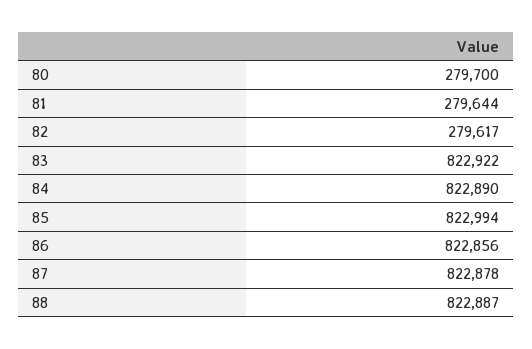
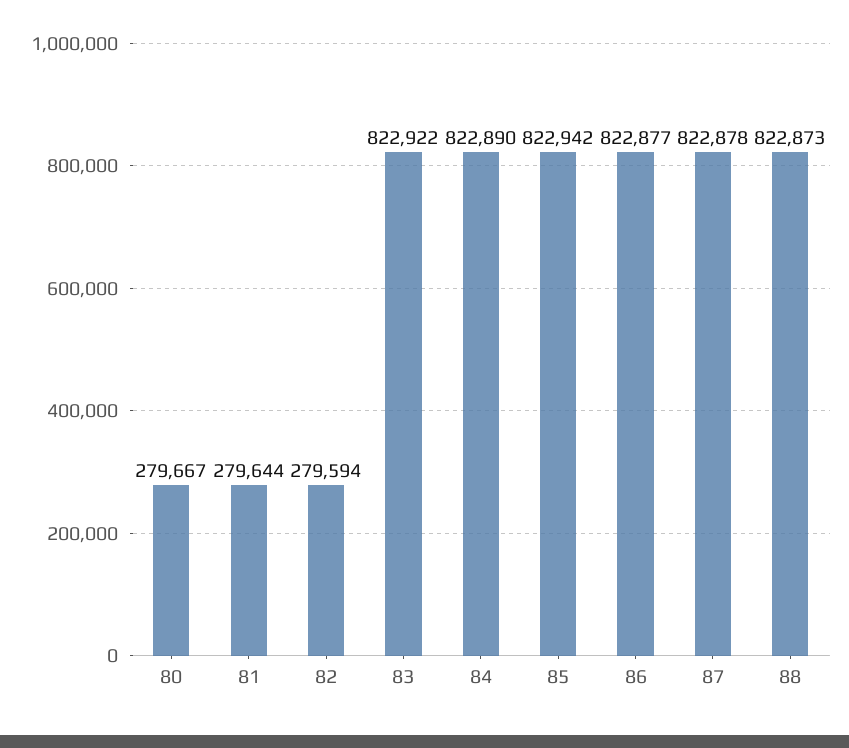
80: 279700 -> 279667
82: 279617 -> 279594
85: 822994 -> 822942
86: 822856 -> 822877
88: 822887 -> 822873

